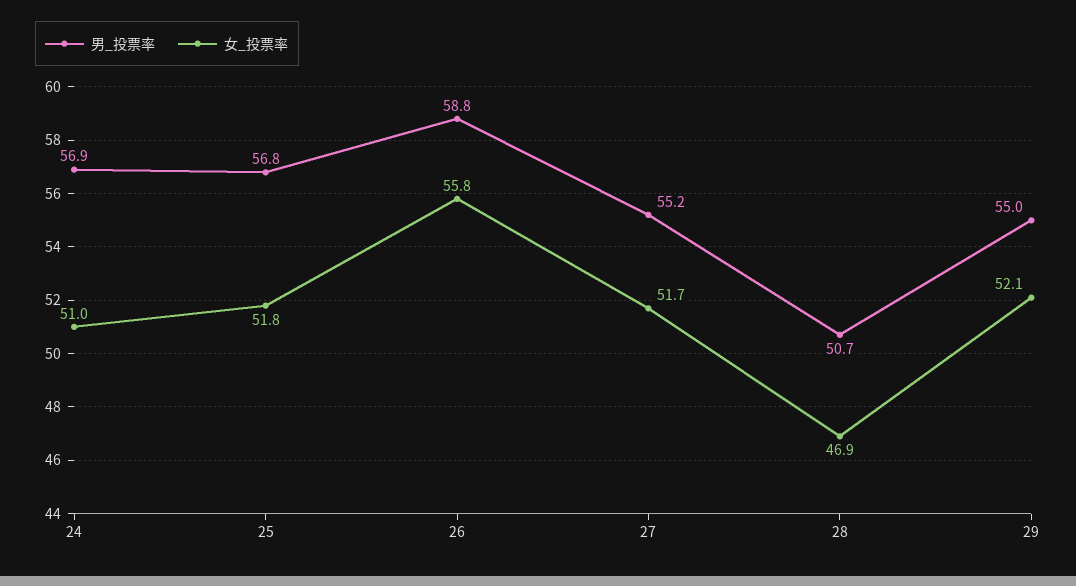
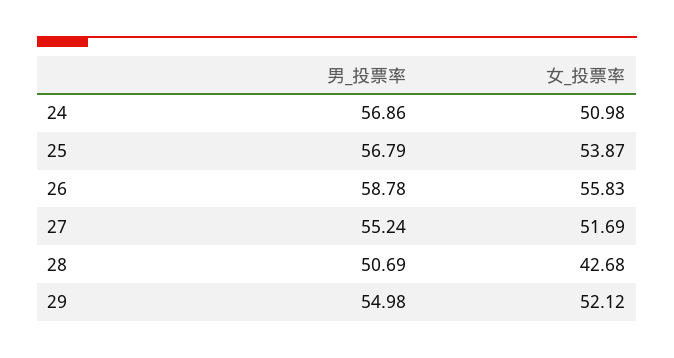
女_投票率, 25: 51.8 -> 53.87
女_投票率, 28: 46.9 -> 42.68

